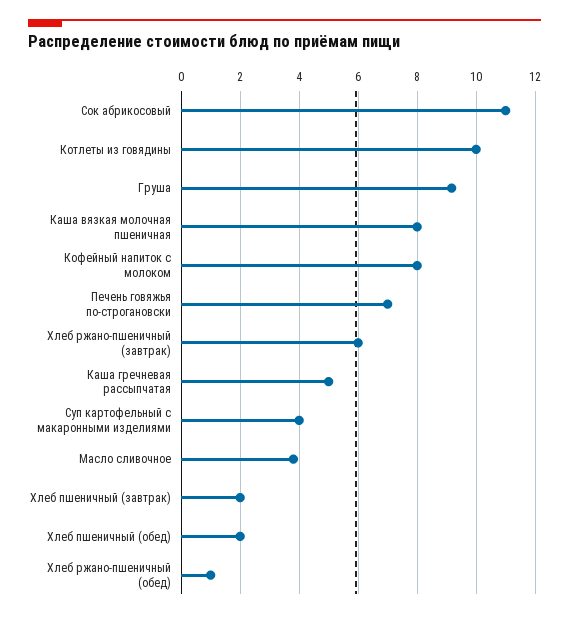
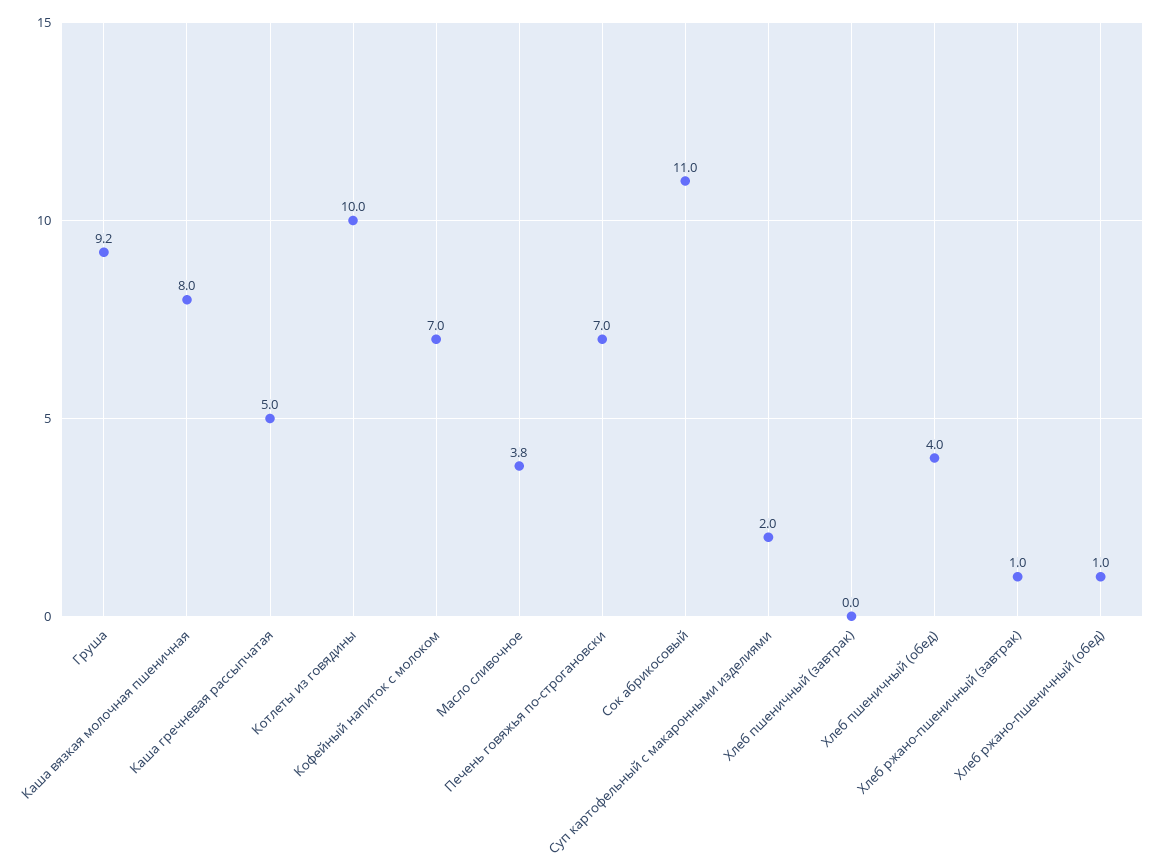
Кофейный напиток с молоком: 8 -> 7
Хлеб ржано-пшеничный (завтрак): 6 -> 1
Суп картофельный с макаронными изделиями: 4 -> 2
Хлеб пшеничный (завтрак): 2 -> 0
Хлеб пшеничный (обед): 2 -> 4

